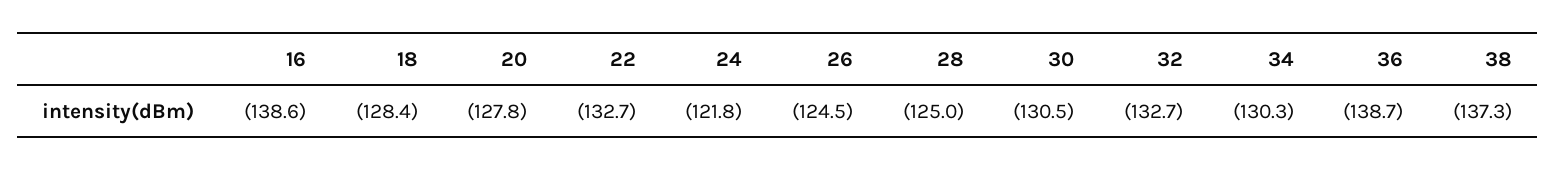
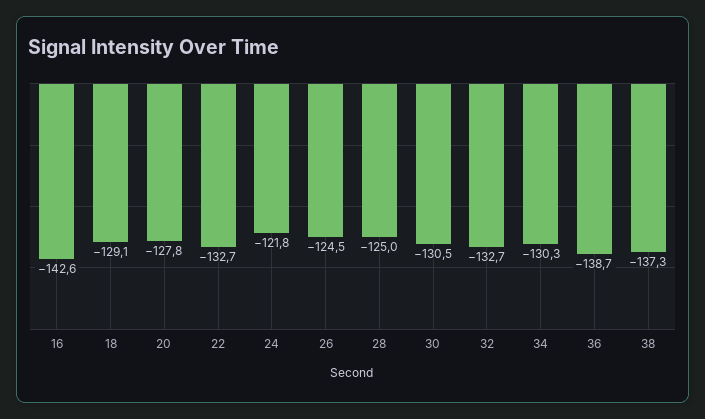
16: -138.6 -> -142.6
18: -128.4 -> -129.1

